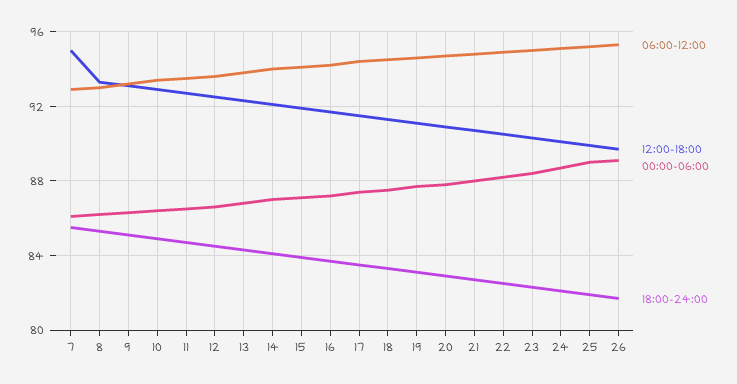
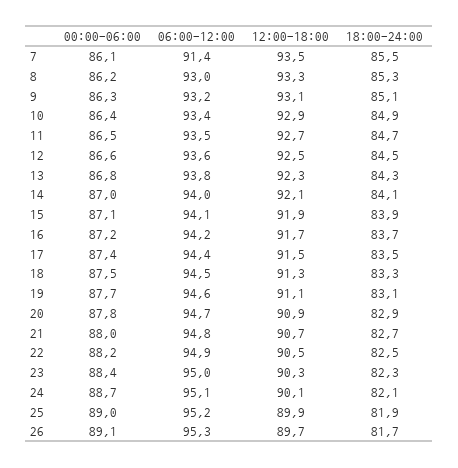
06:00-12:00, 7: 93 -> 91.4
12:00-18:00, 7: 95 -> 93.5

